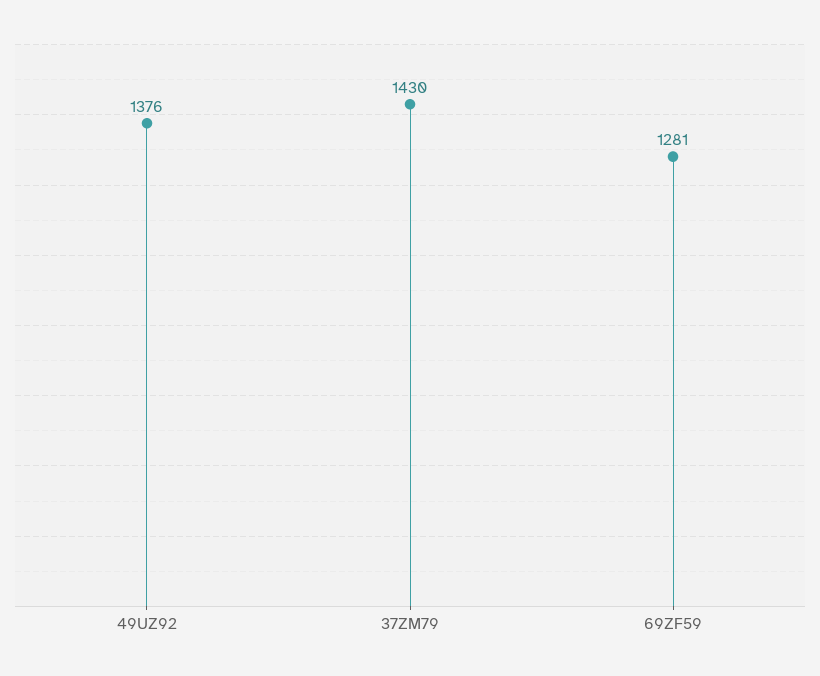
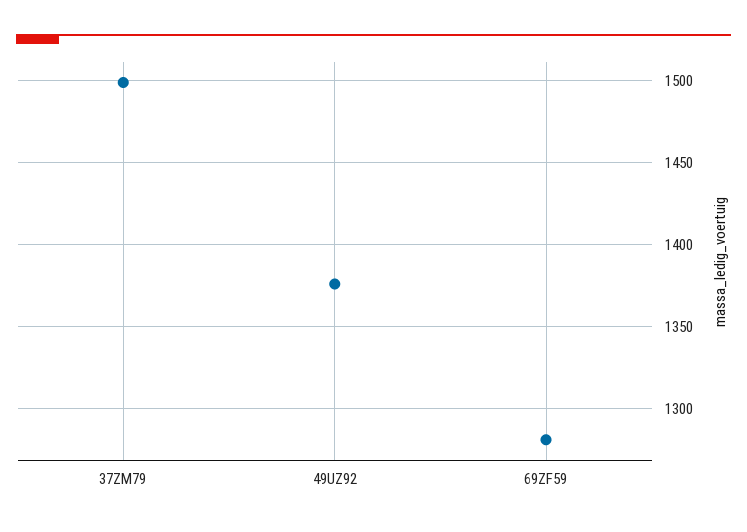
37ZM79: 1430 -> 1500

